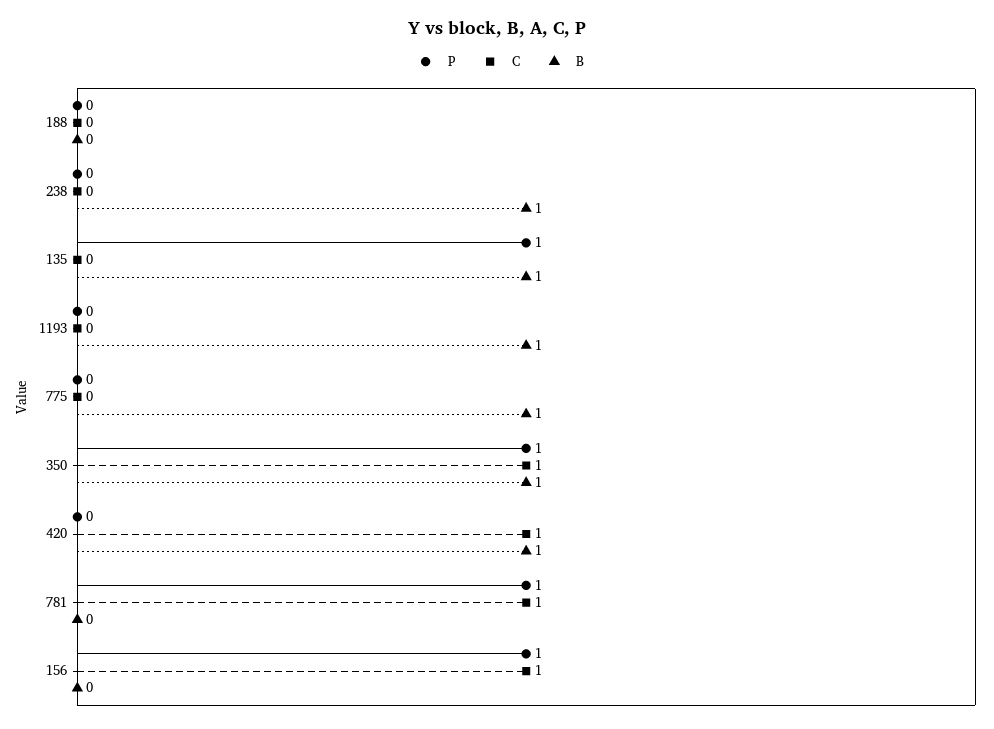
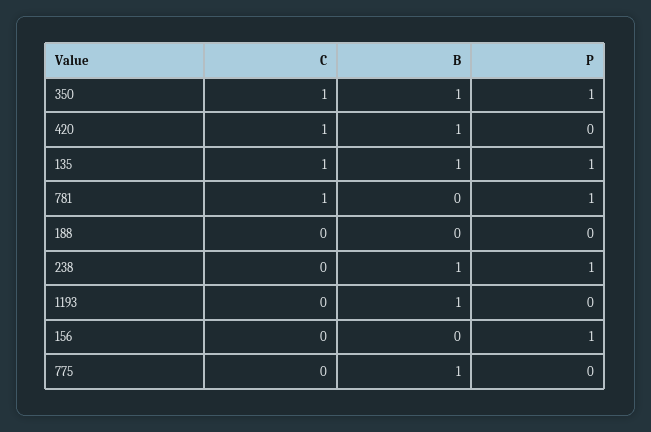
P, 238: 0 -> 1
C, 135: 0 -> 1
C, 156: 1 -> 0

